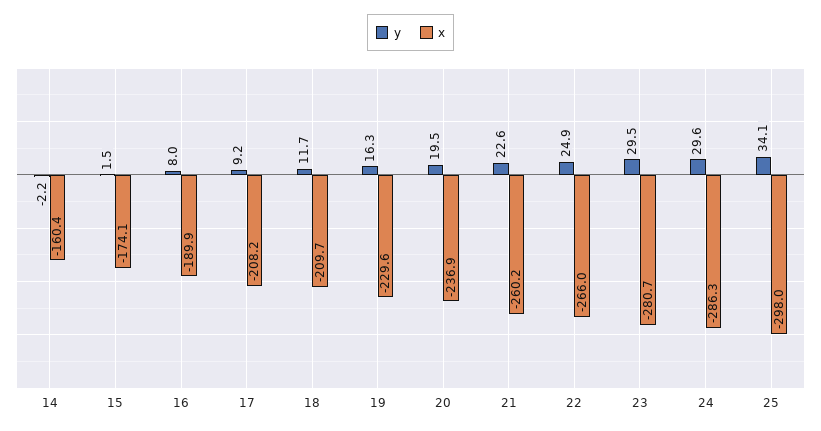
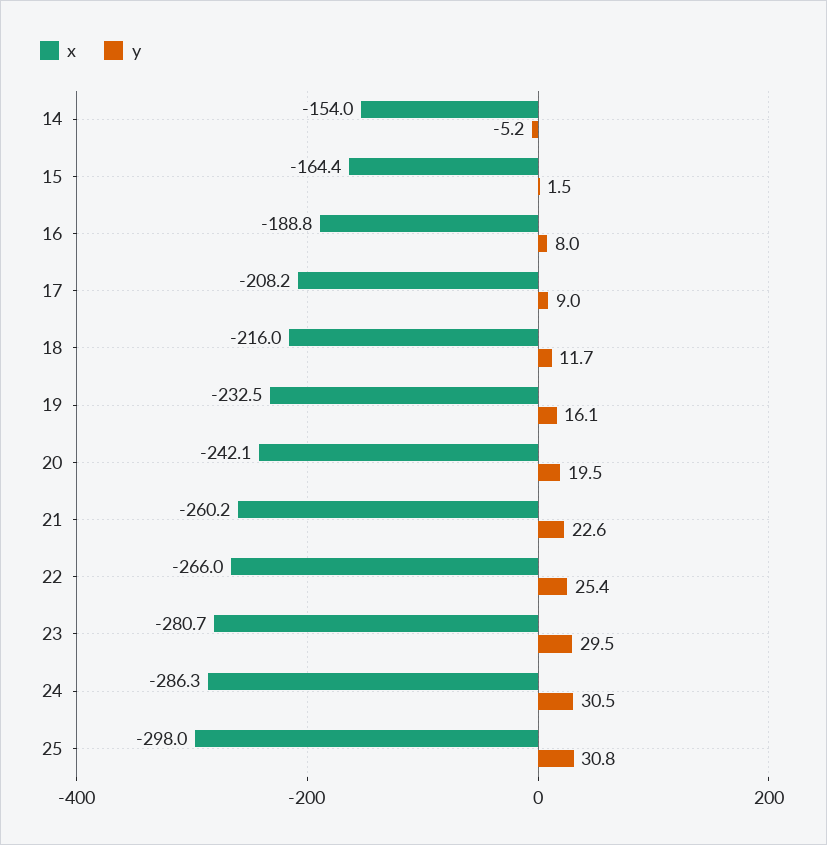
y, 14: -2.2 -> -5.2
x, 14: -160.4 -> -154
x, 15: -174.1 -> -164.4
x, 16: -189.9 -> -188.8
y, 17: 9.2 -> 9
x, 18: -209.7 -> -216
y, 19: 16.3 -> 16.1
x, 19: -229.6 -> -232.5
x, 20: -236.9 -> -242.1
y, 22: 24.9 -> 25.4
y, 24: 29.6 -> 30.5
y, 25: 34.1 -> 30.8

